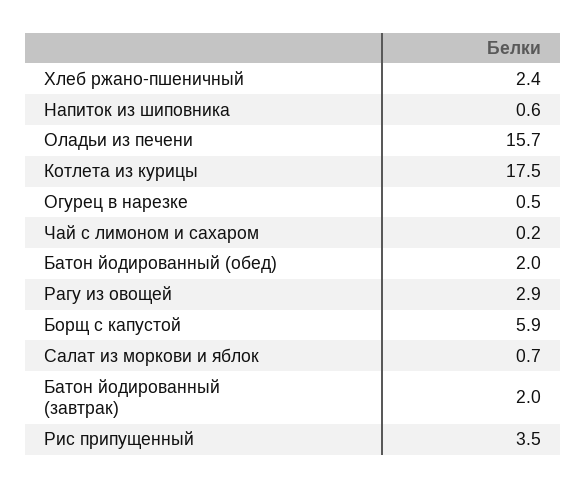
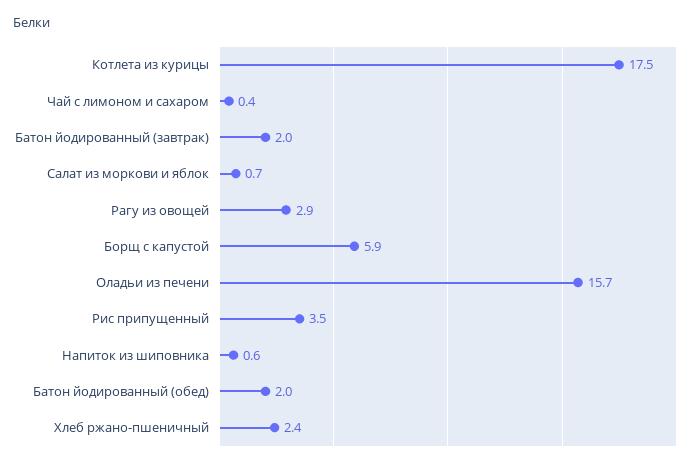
Огурец в нарезке: 0.5 -> none
Чай с лимоном и сахаром: 0.2 -> 0.4

